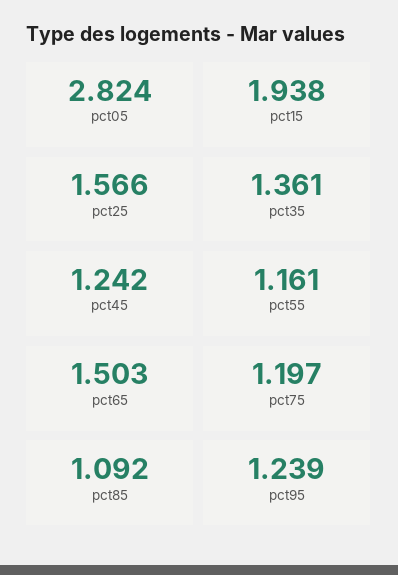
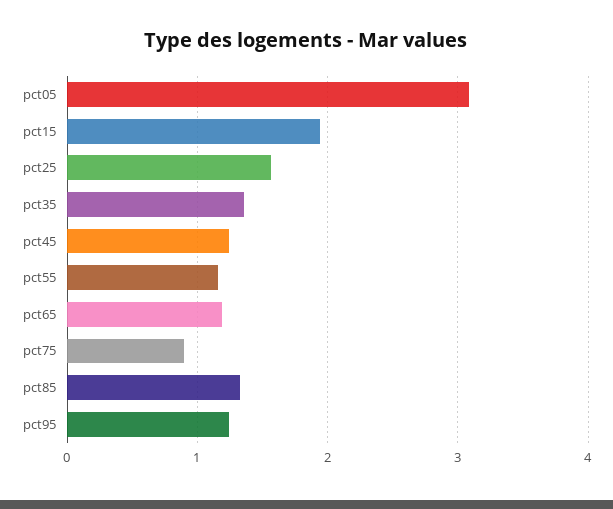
pct05: 2.824 -> 3.1
pct65: 1.503 -> 1.2
pct75: 1.197 -> 0.9
pct85: 1.092 -> 1.3

